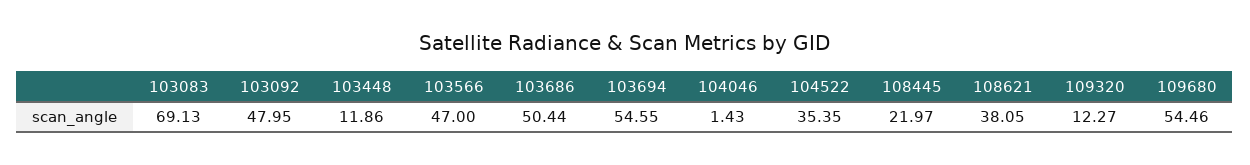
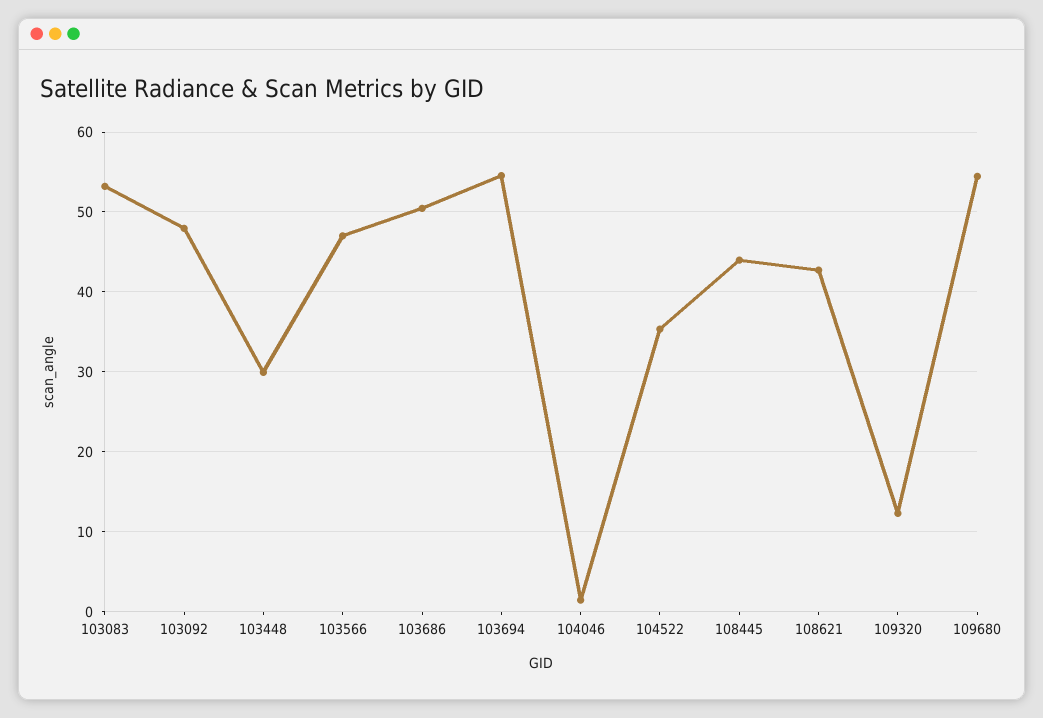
103083: 69.13 -> 53
103448: 11.86 -> 30
108445: 21.97 -> 44
108621: 38.05 -> 43

